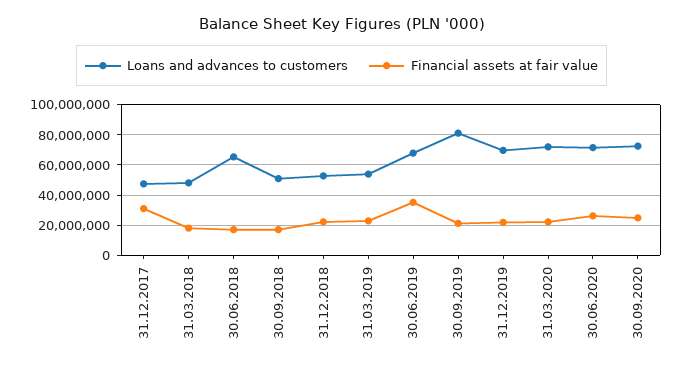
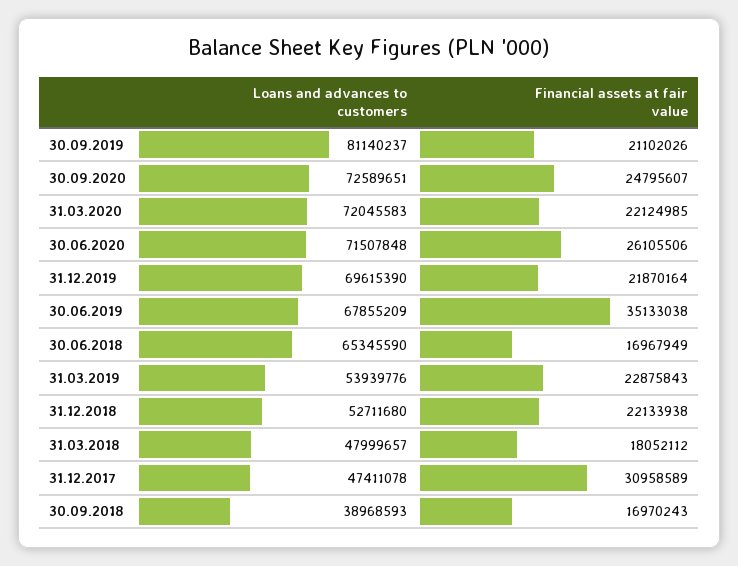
Loans and advances to customers, 30.09.2018: 50000000 -> 38968593

